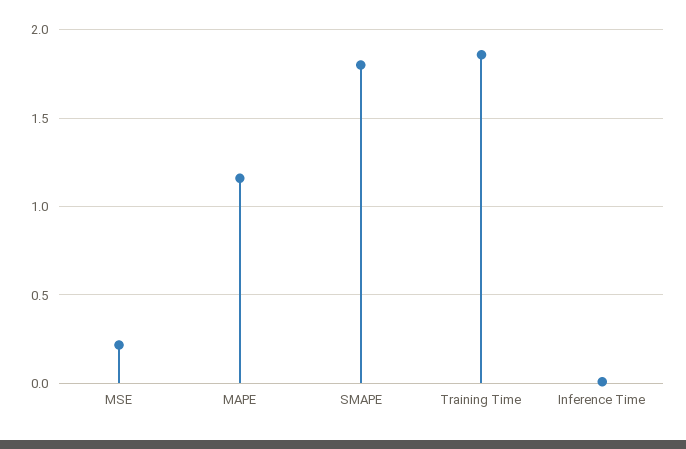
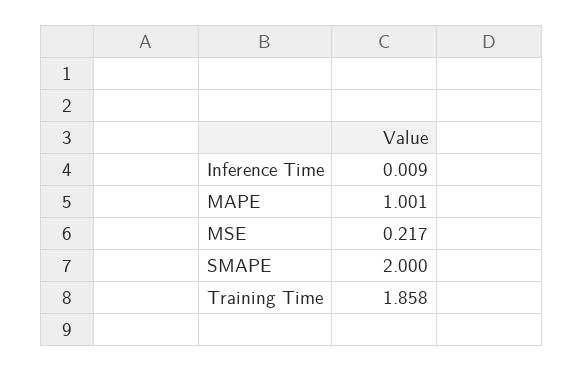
MAPE: 1.15 -> 1.001
SMAPE: 1.8 -> 2

